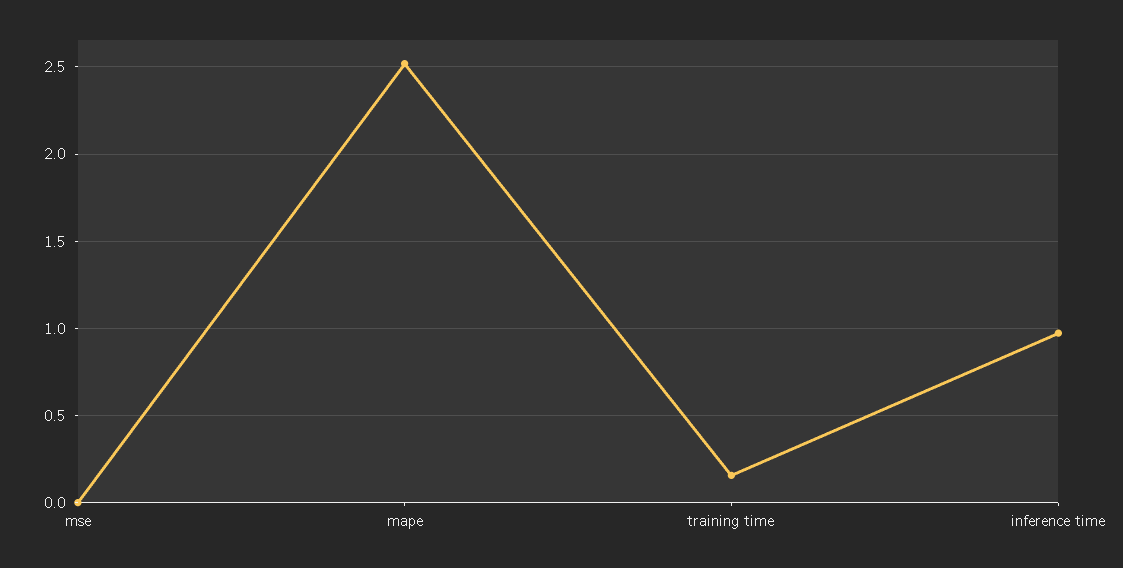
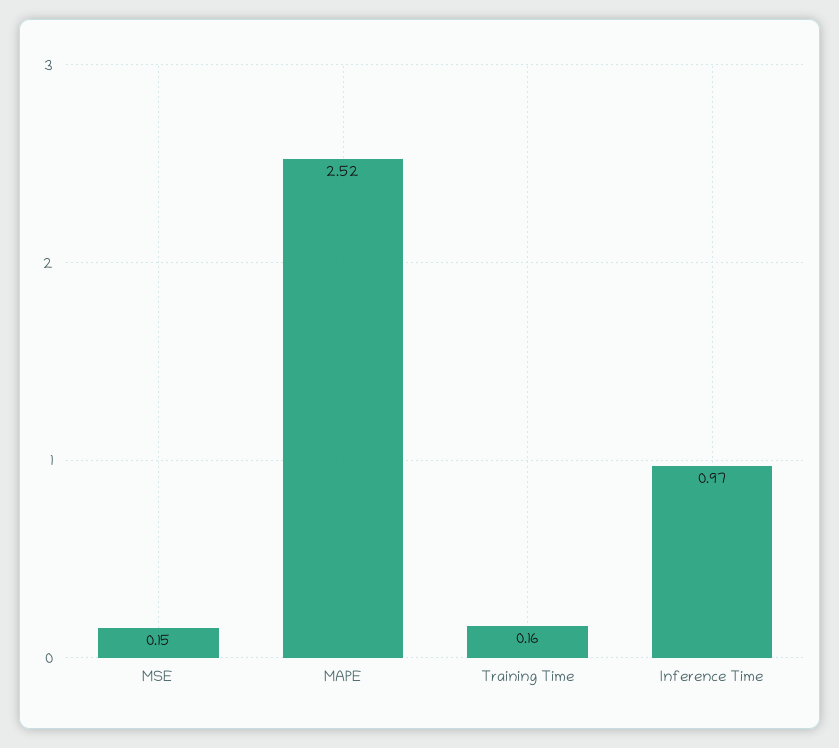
mse: 0 -> 0.15

